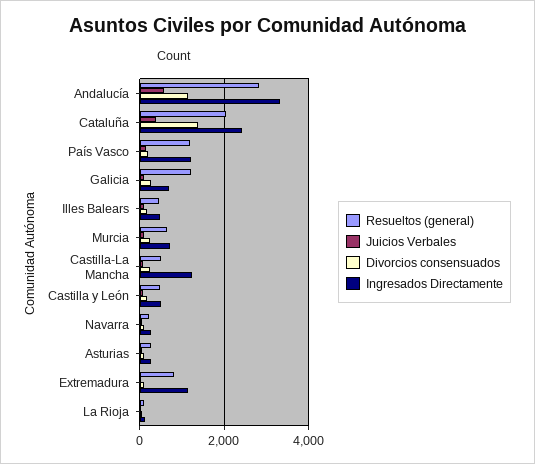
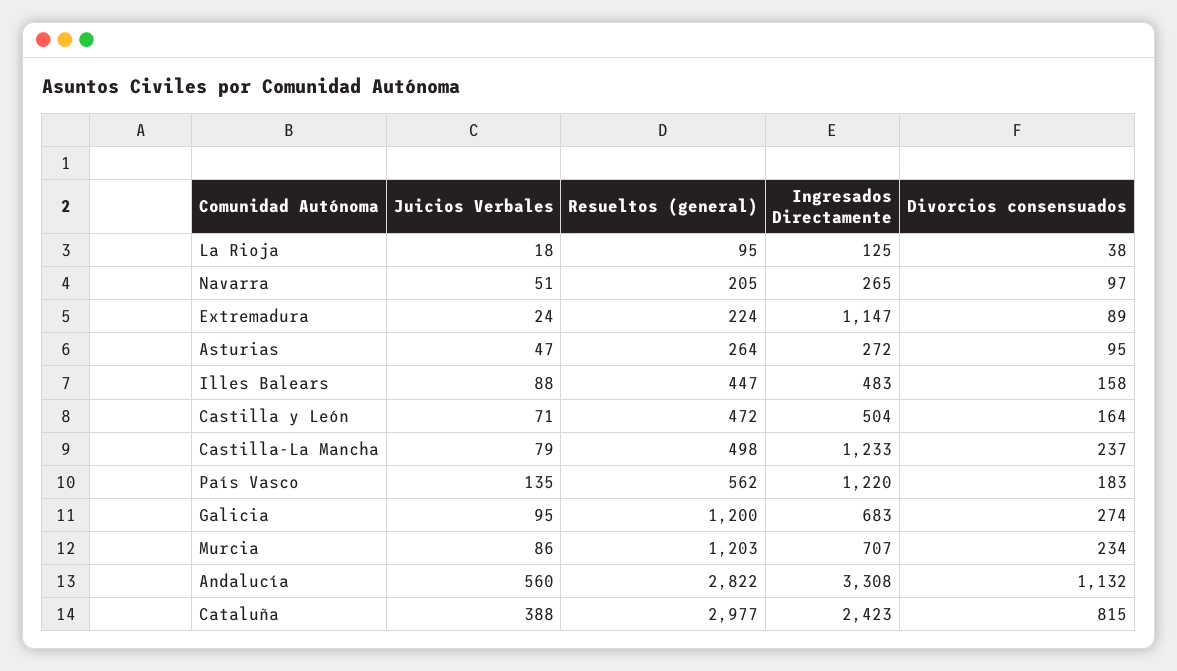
Resueltos (general), Cataluña: 2000 -> 2977
Divorcios consensuados, Cataluña: 1400 -> 815
Resueltos (general), País Vasco: 1200 -> 562
Resueltos (general), Murcia: 600 -> 1203
Resueltos (general), Extremadura: 800 -> 224

